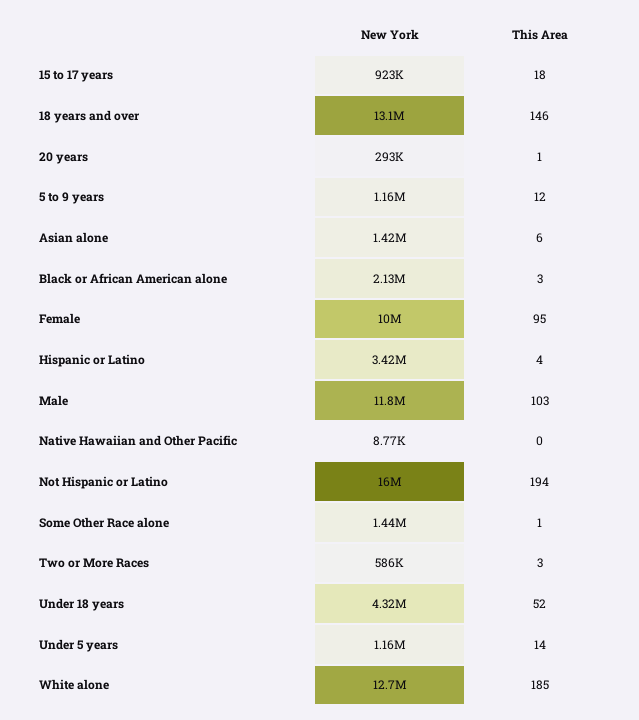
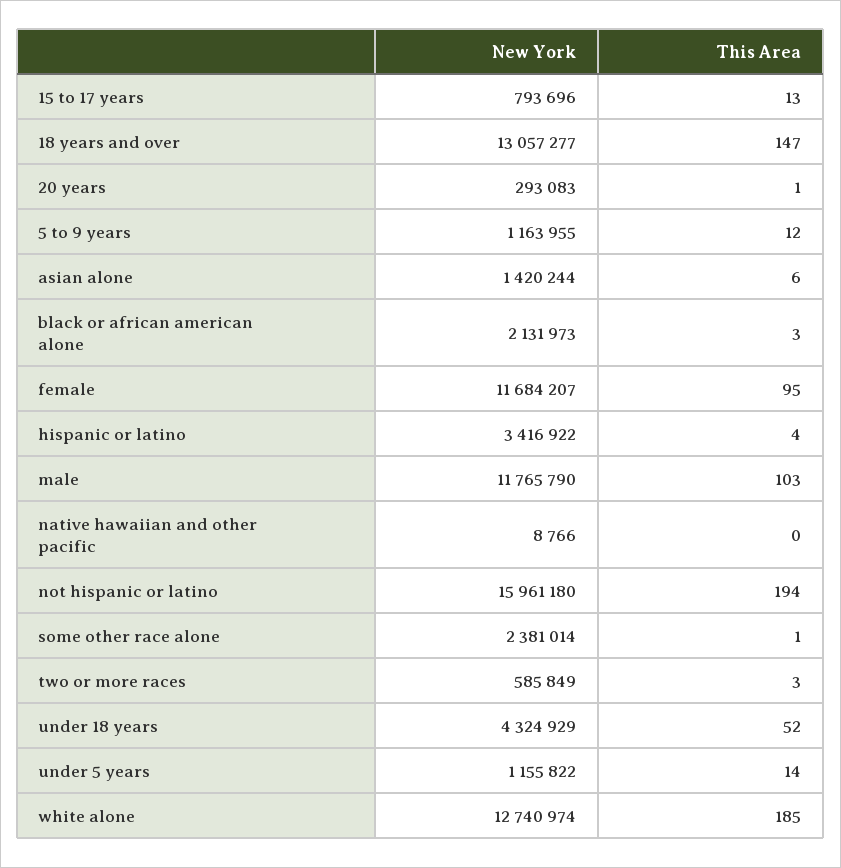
New York, 15 to 17 years: 923000 -> 793696
This Area, 15 to 17 years: 18 -> 13
This Area, 18 years and over: 146 -> 147
New York, Female: 10000000 -> 11684207
New York, Some Other Race alone: 1440000 -> 2381014

